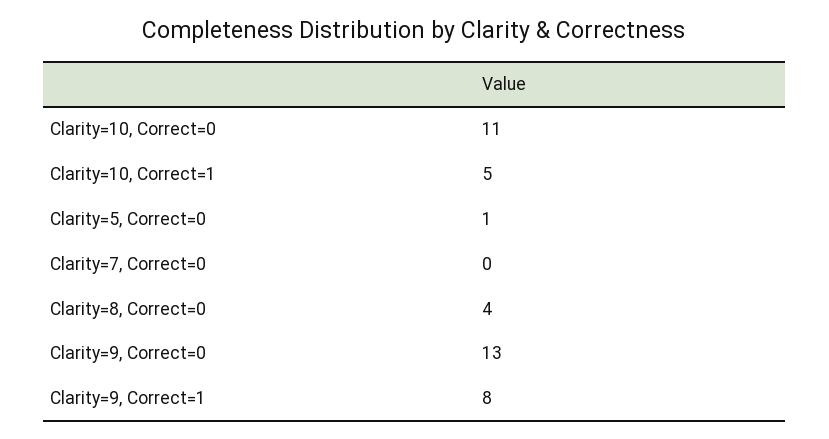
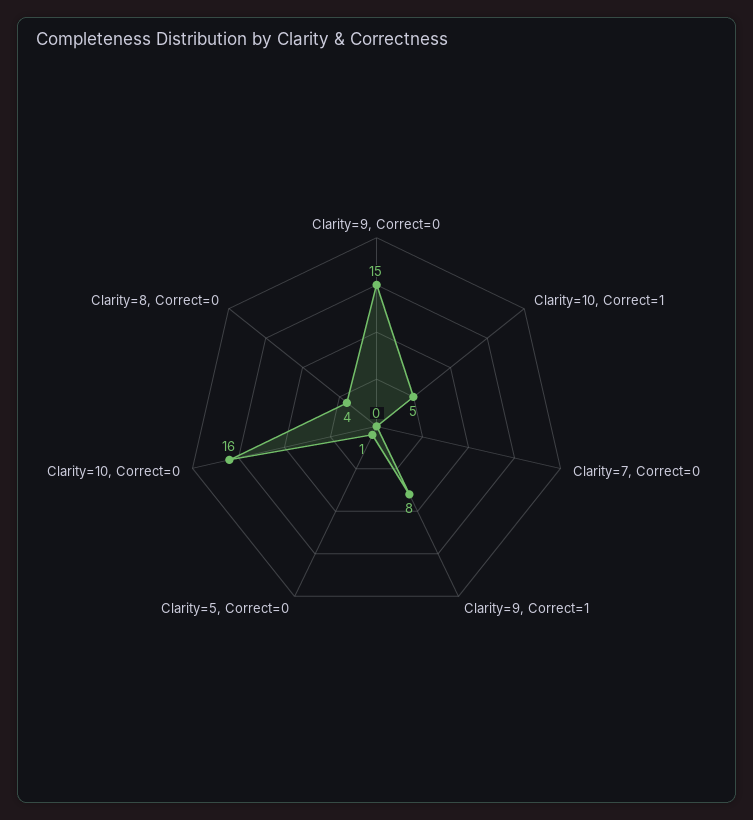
Clarity=10, Correct=0: 11 -> 16
Clarity=9, Correct=0: 13 -> 15

